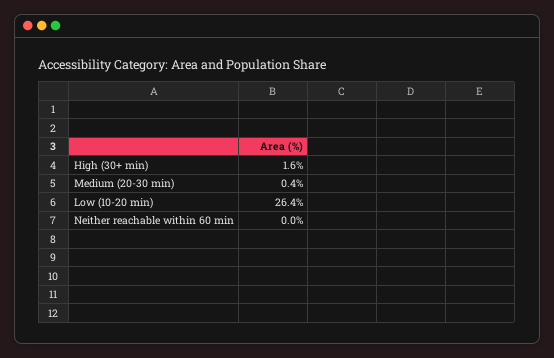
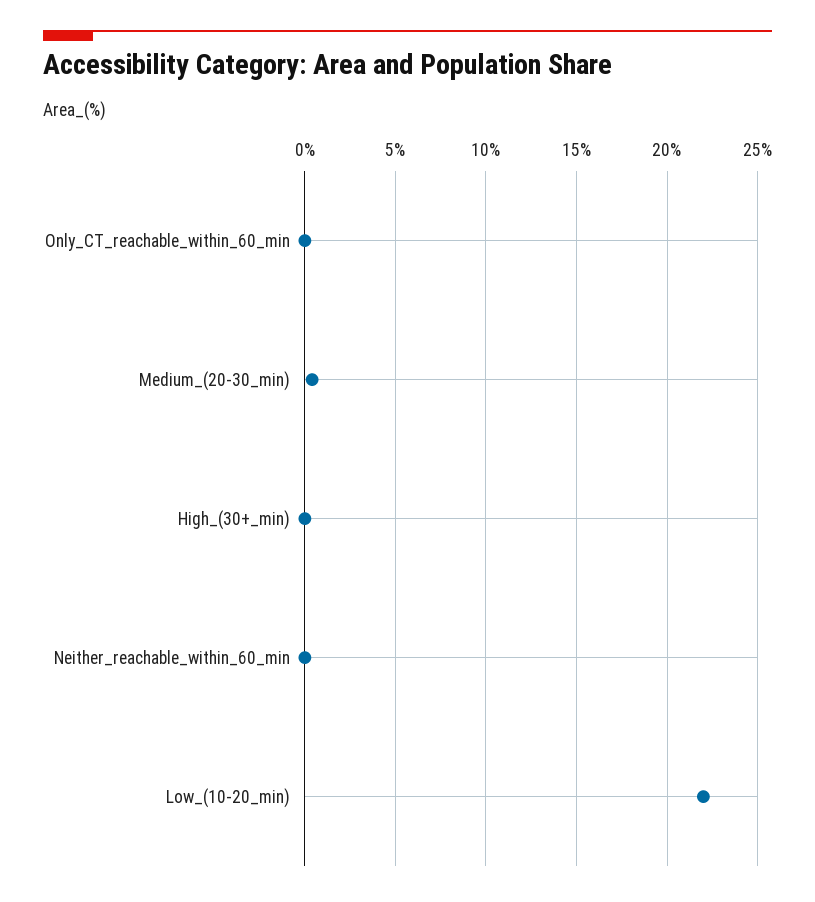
High (30+ min): 1.6 -> 0
Low (10-20 min): 26.4 -> 22
Only_CT_reachable_within_60_min: none -> 0

